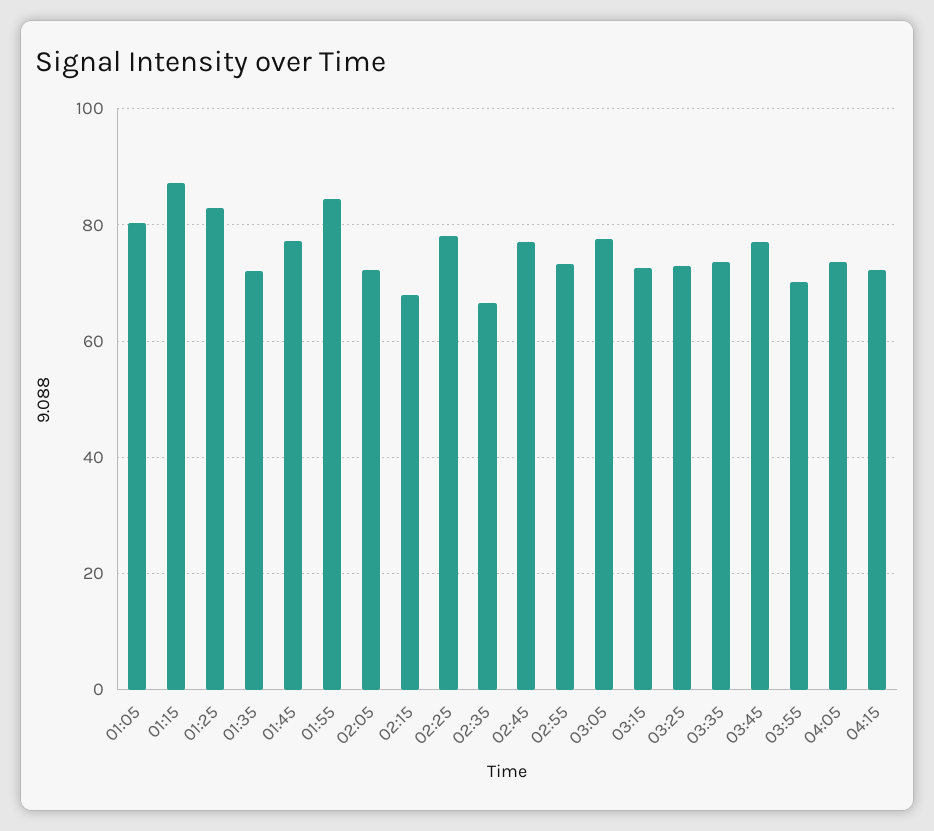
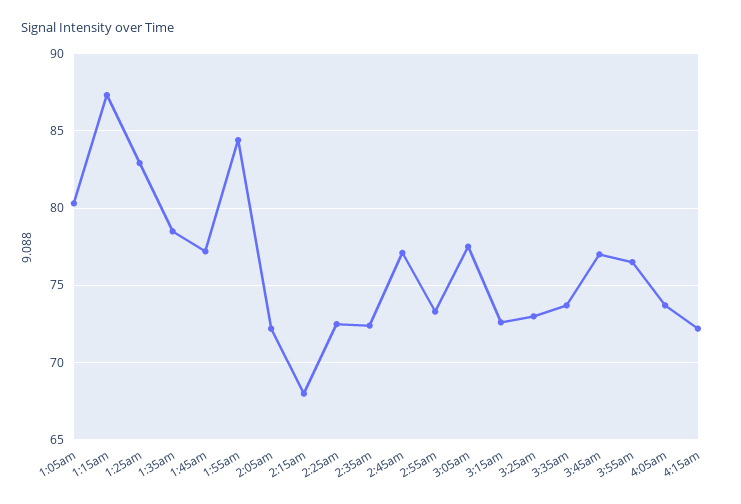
01:35: 72 -> 78.5
02:25: 78 -> 72.5
02:35: 66 -> 72.5
03:55: 70 -> 76.5

